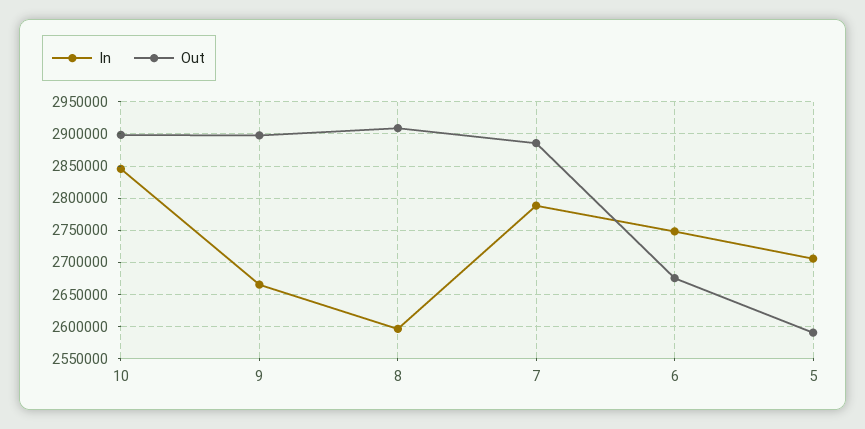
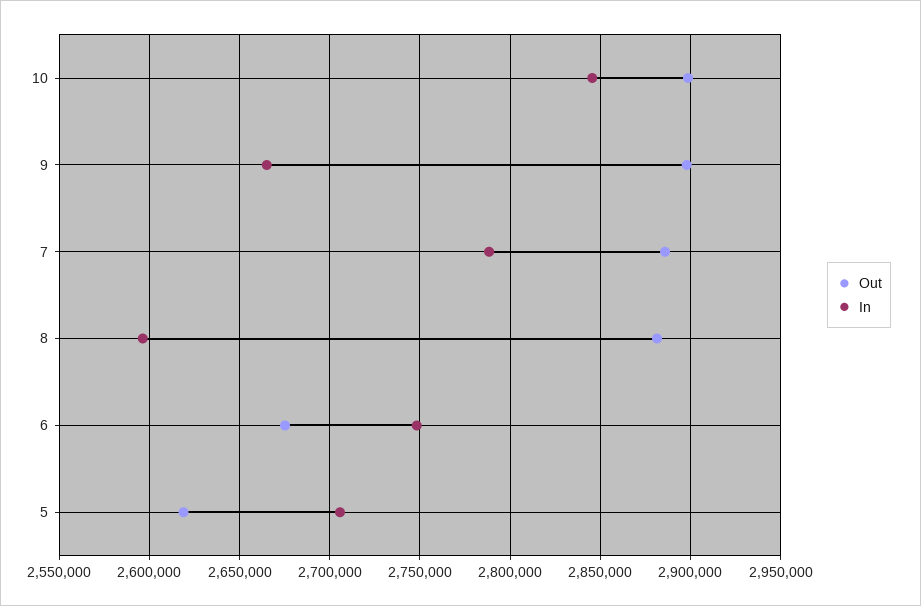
Out, 8: 2910000 -> 2880000
Out, 5: 2590000 -> 2620000

